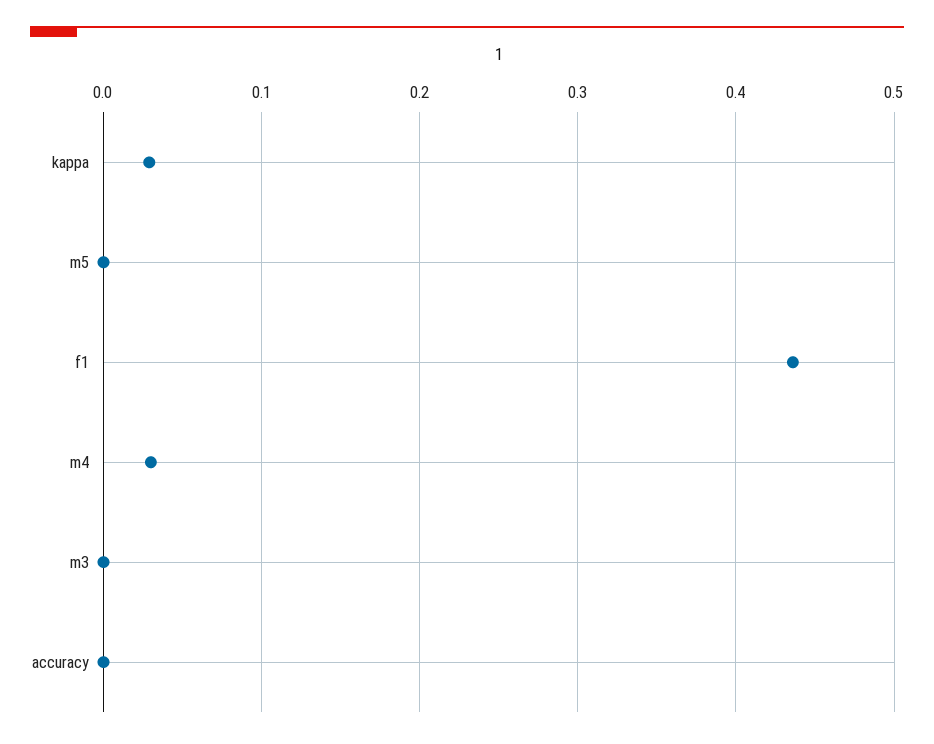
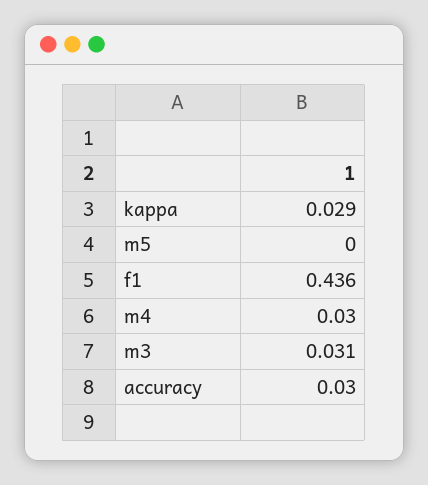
m3: 0 -> 0.031
accuracy: 0 -> 0.03

